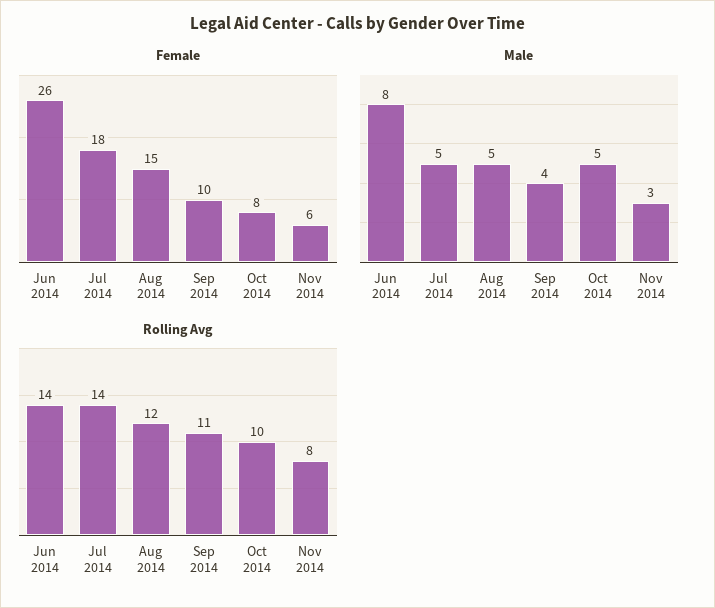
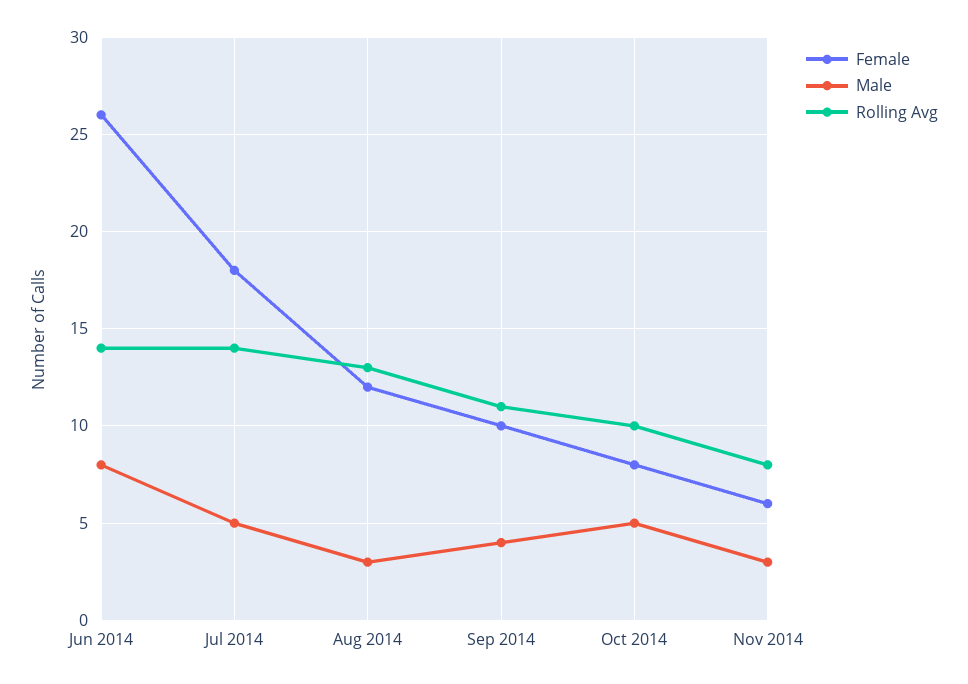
Female, Aug 2014: 15 -> 12
Male, Aug 2014: 5 -> 3
Rolling Avg, Aug 2014: 12 -> 13

